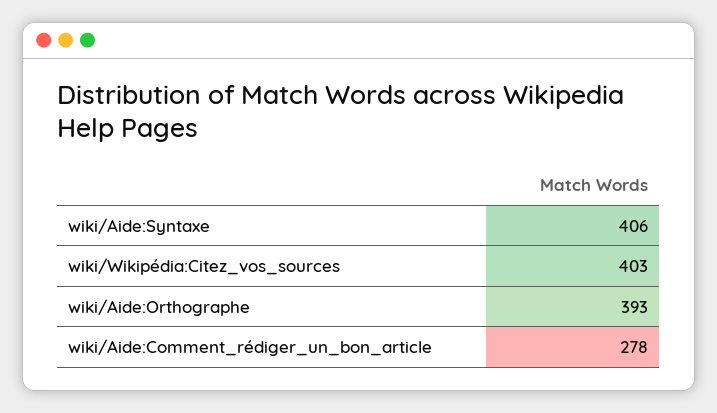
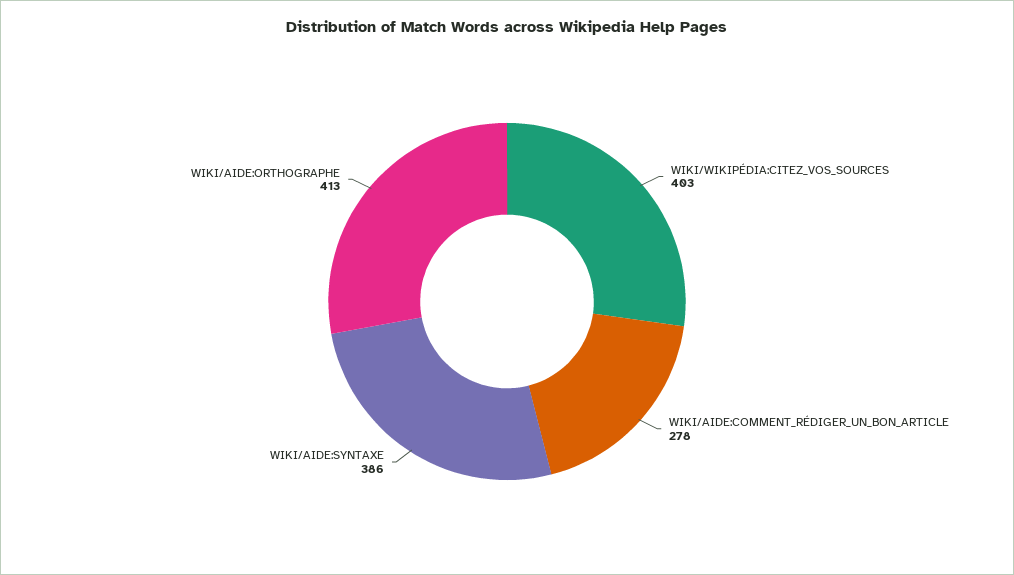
wiki/Aide:Syntaxe: 406 -> 386
wiki/Aide:Orthographe: 393 -> 413

